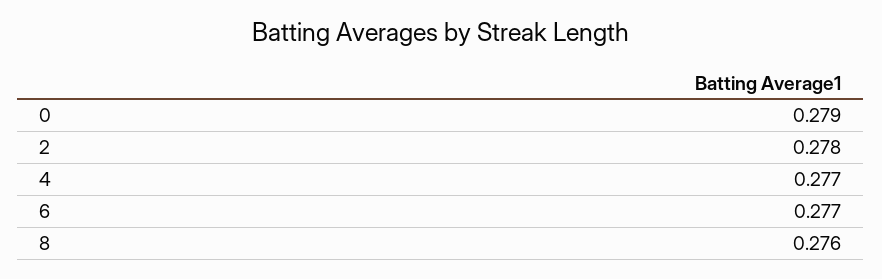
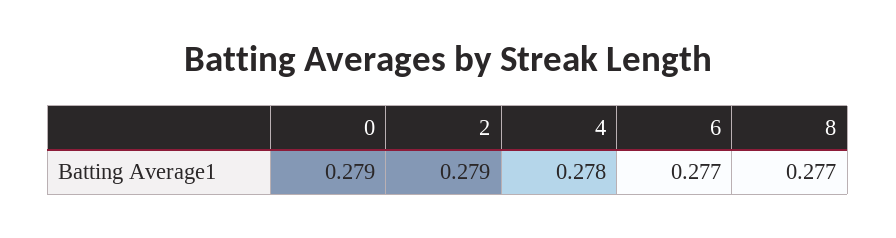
2: 0.278 -> 0.279
4: 0.277 -> 0.278
8: 0.276 -> 0.277

